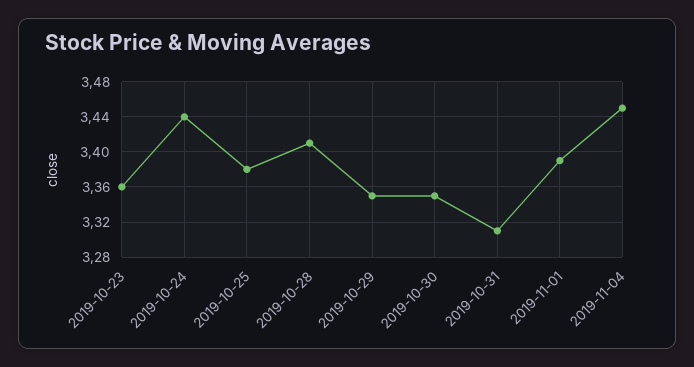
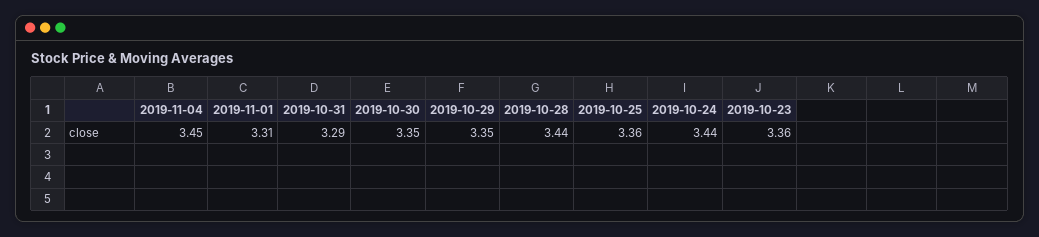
2019-10-25: 3.38 -> 3.36
2019-10-28: 3.41 -> 3.44
2019-10-31: 3.31 -> 3.29
2019-11-01: 3.39 -> 3.31

